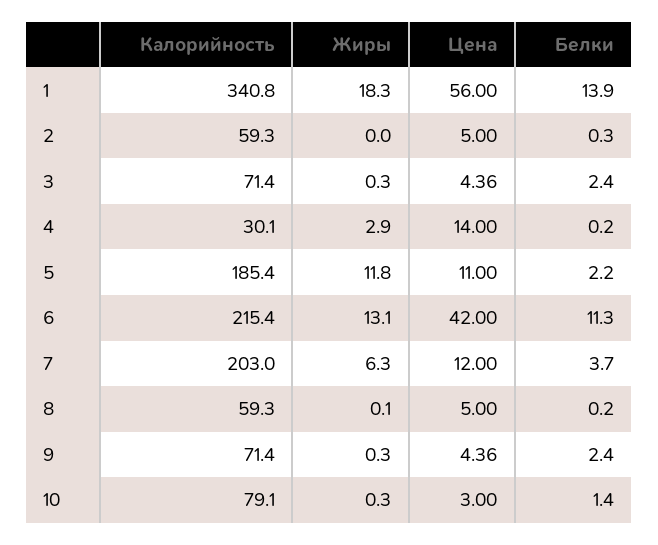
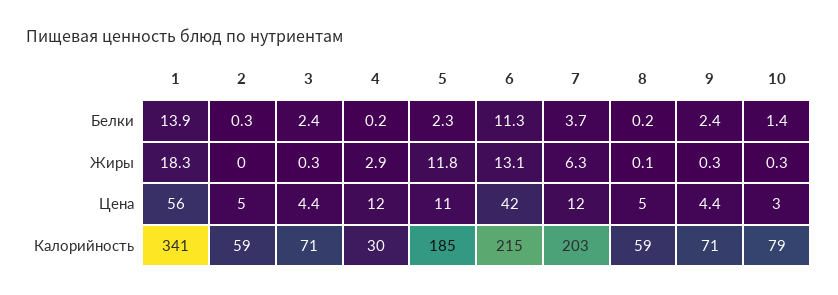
Цена, 4: 14 -> 12
Белки, 5: 2.2 -> 2.3

